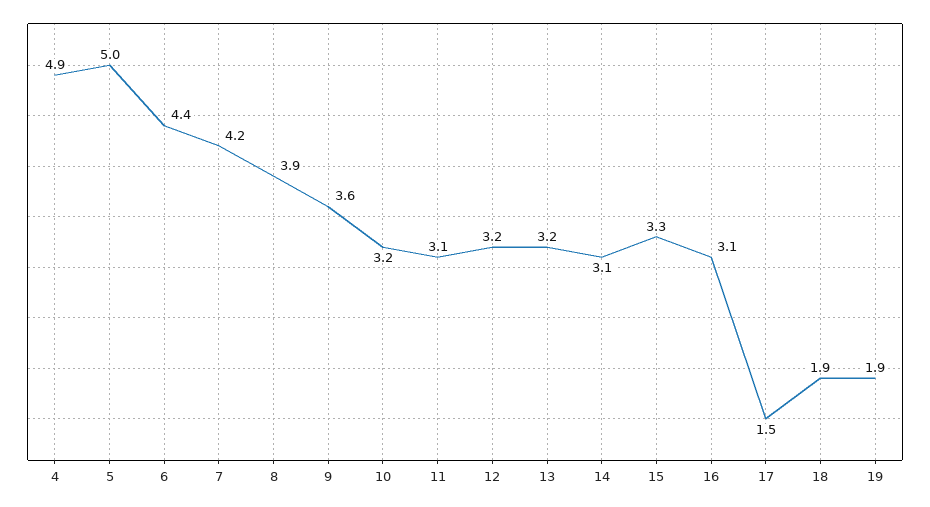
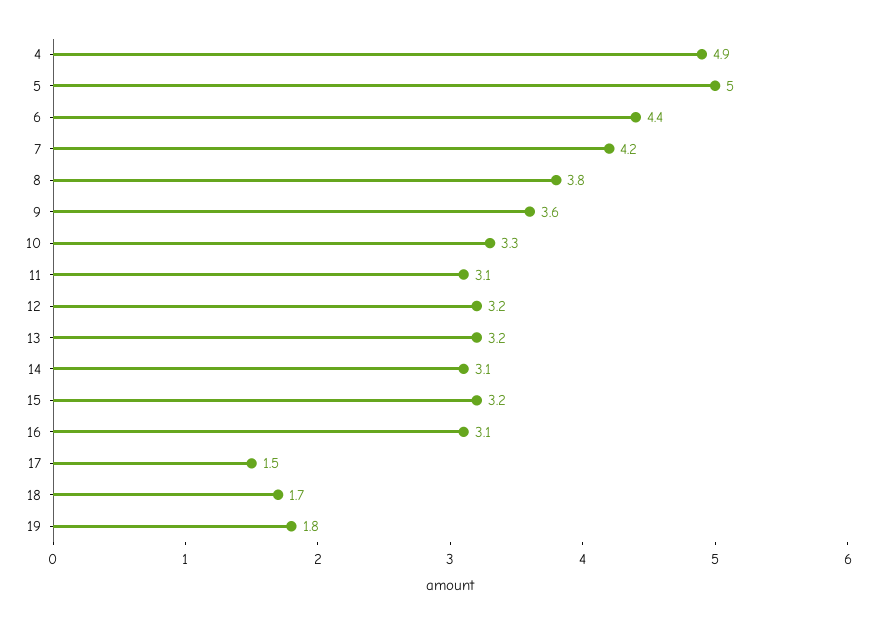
8: 3.9 -> 3.8
10: 3.2 -> 3.3
15: 3.3 -> 3.2
18: 1.9 -> 1.7
19: 1.9 -> 1.8

